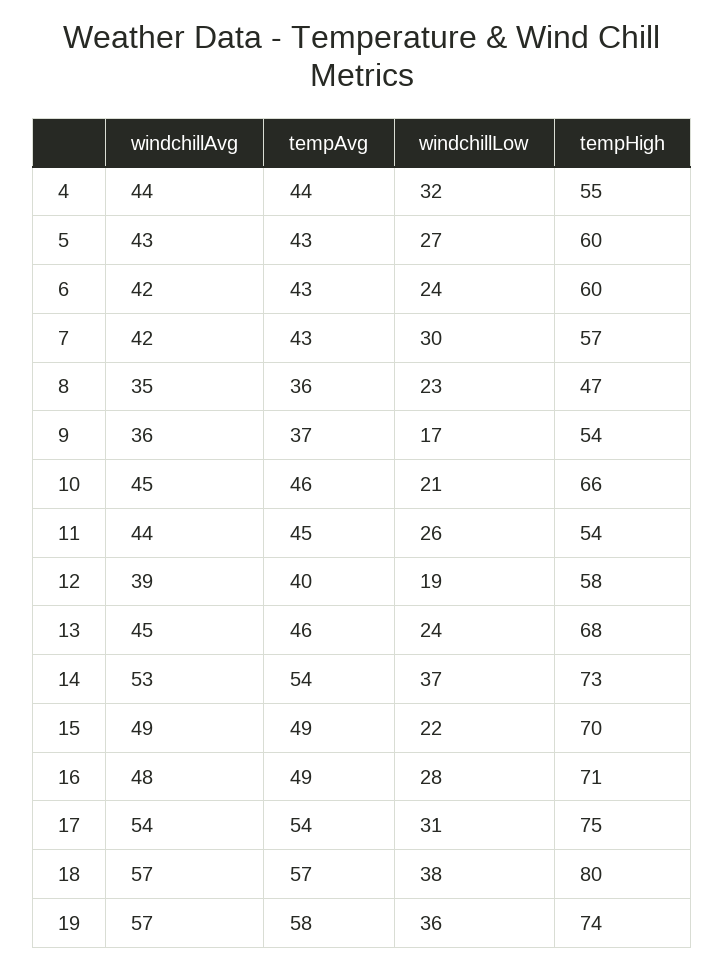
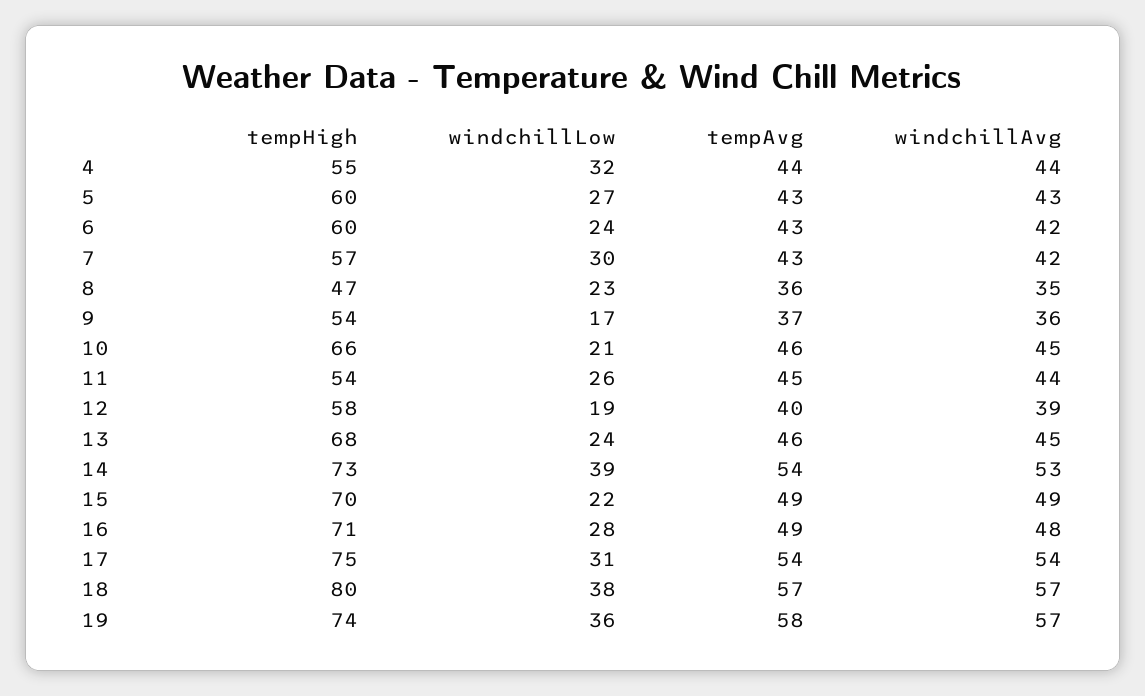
windchillLow, 14: 37 -> 39

